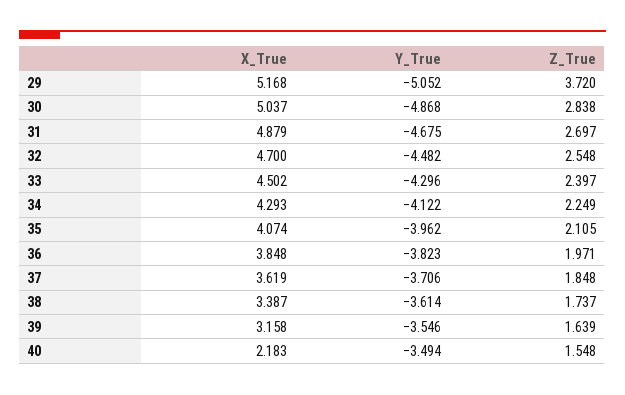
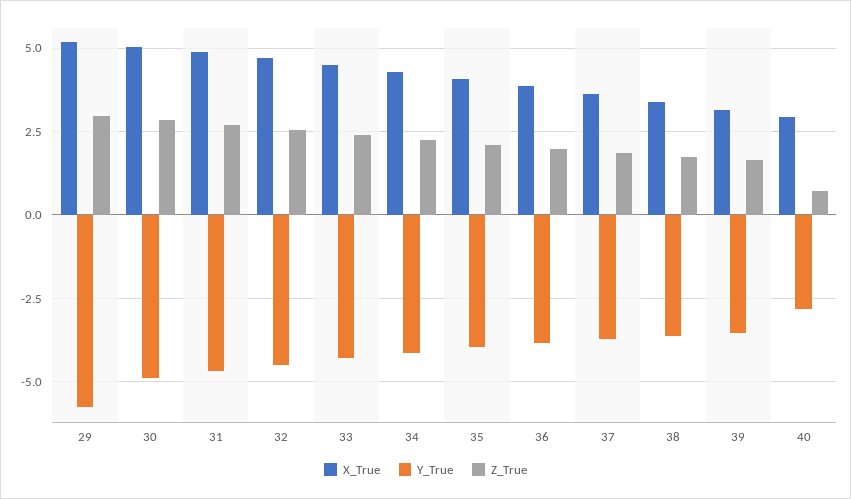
Y_True, 29: -5.052 -> -5.75
Z_True, 29: 3.72 -> 3
X_True, 40: 2.183 -> 3
Y_True, 40: -3.494 -> -2.75
Z_True, 40: 1.548 -> 0.75

